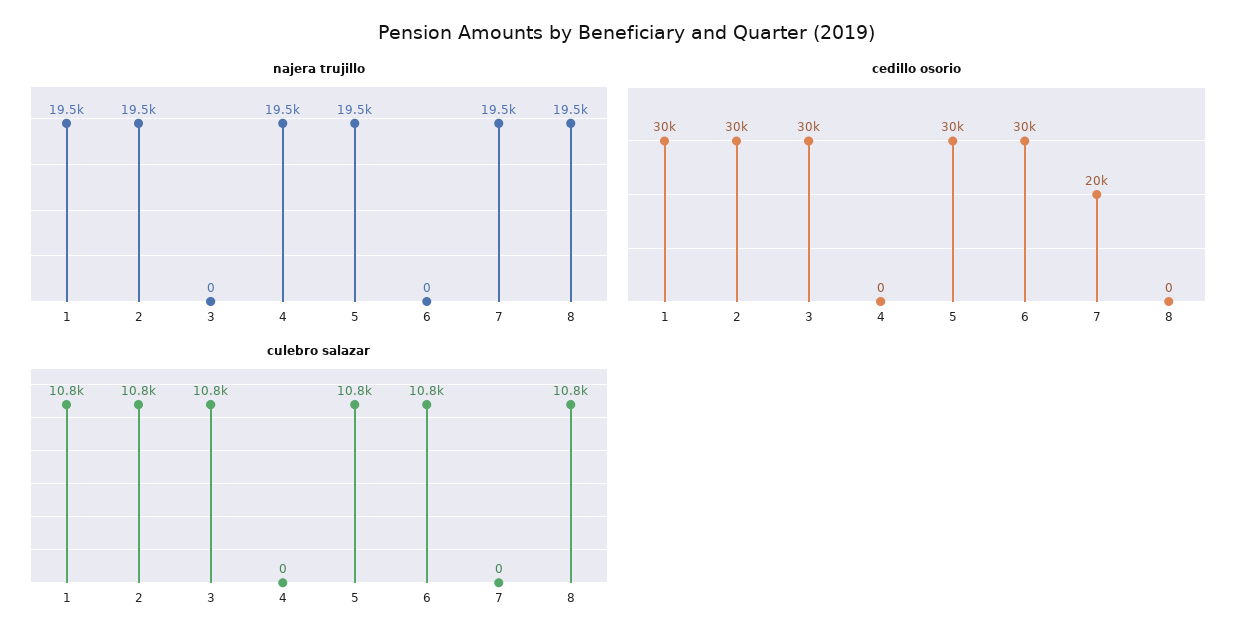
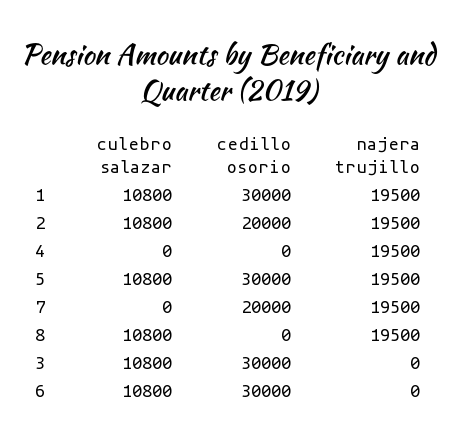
cedillo osorio, 2: 30000 -> 20000

